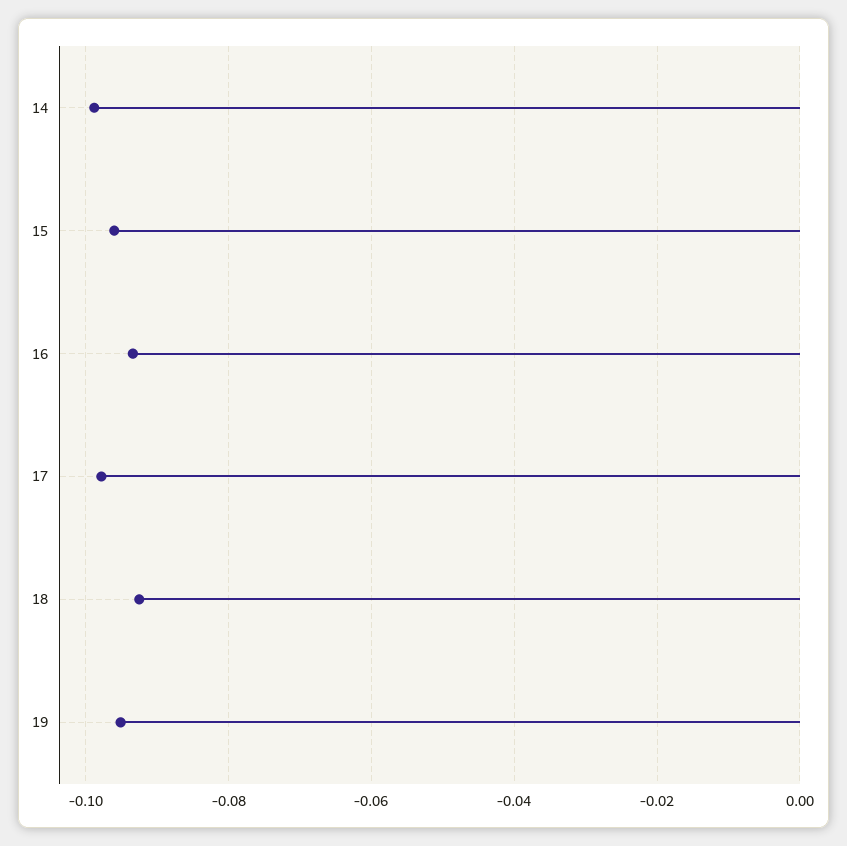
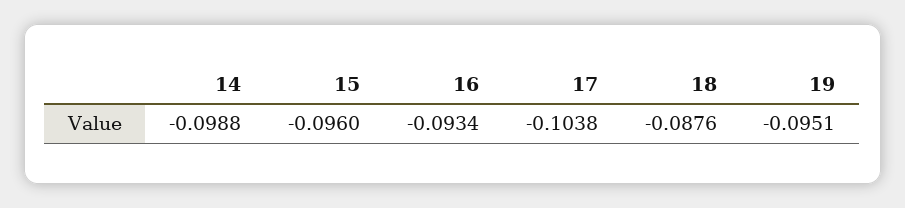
17: -0.098 -> -0.1038
18: -0.092 -> -0.0876

